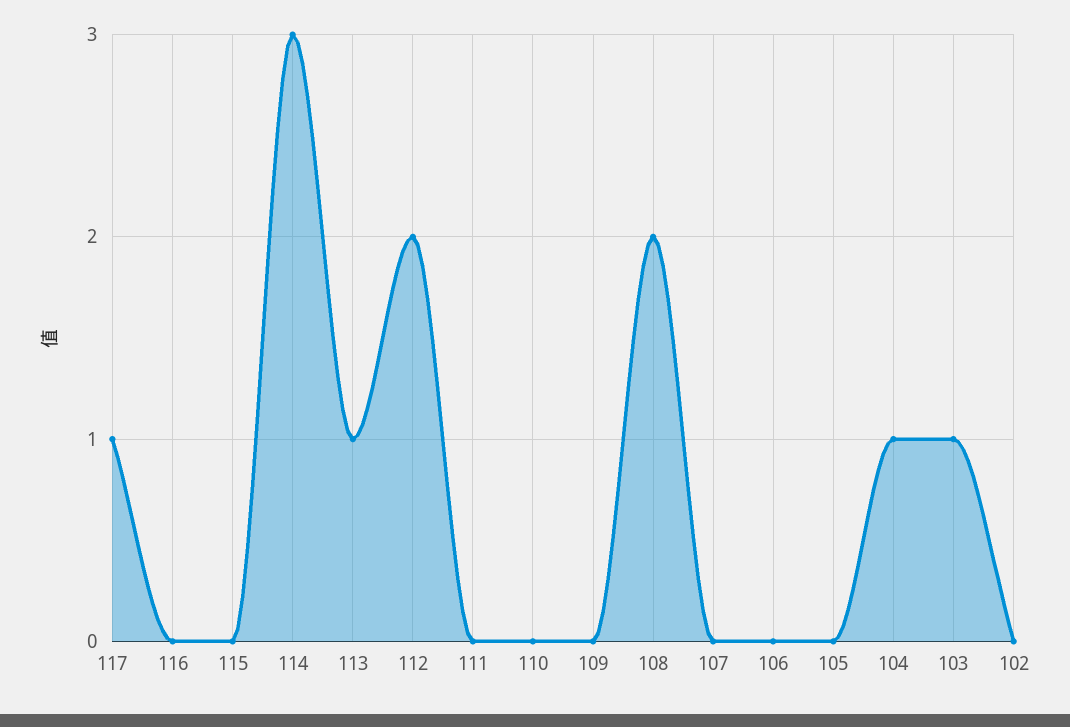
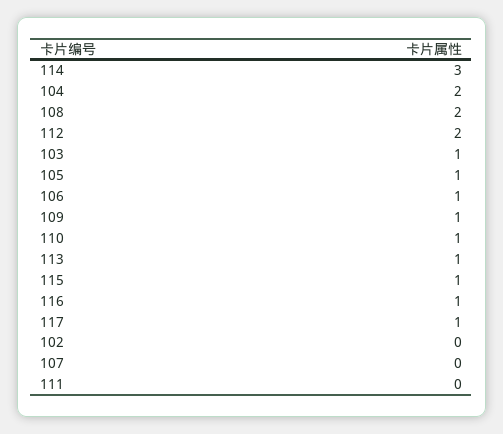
116: 0 -> 1
115: 0 -> 1
110: 0 -> 1
109: 0 -> 1
106: 0 -> 1
105: 0 -> 1
104: 1 -> 2

